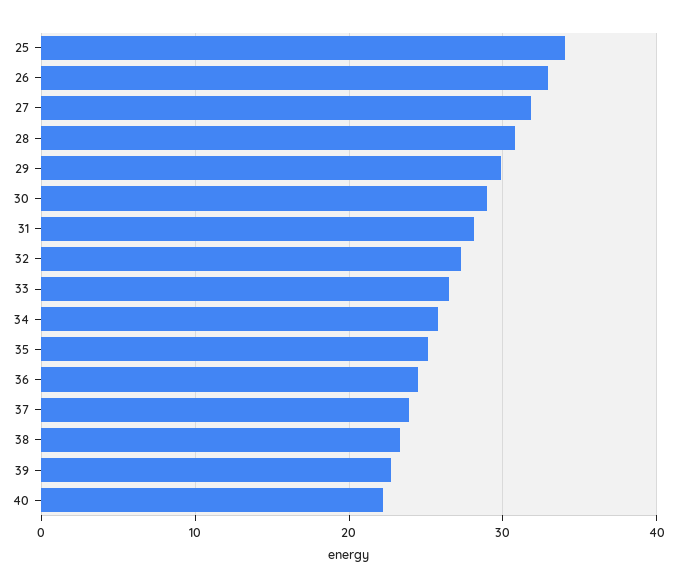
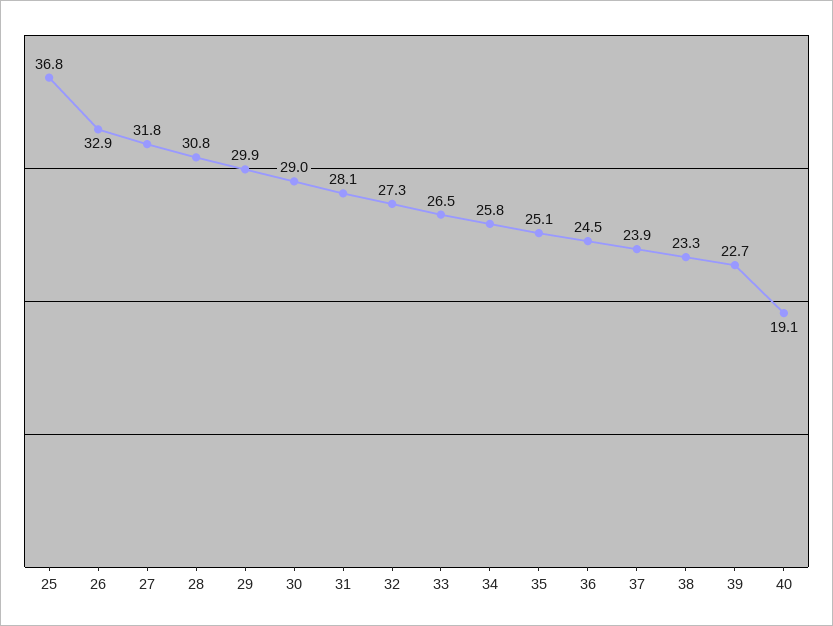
25: 34 -> 36.8
40: 22 -> 19.1

